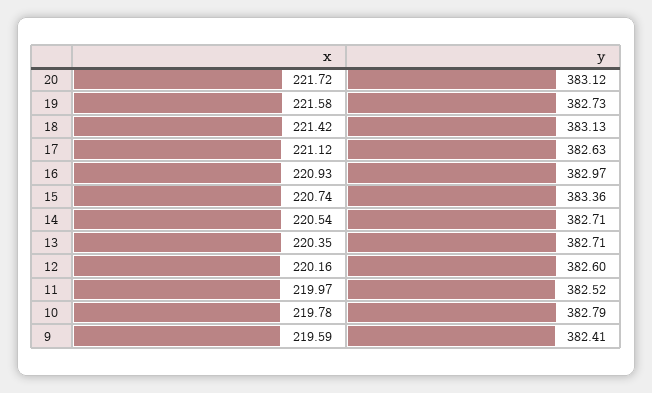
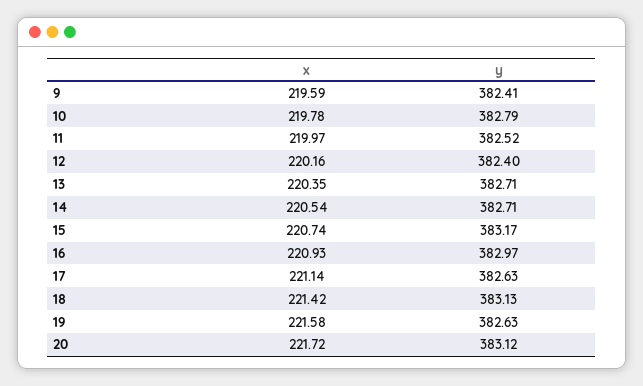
y, 19: 382.73 -> 382.63
x, 17: 221.12 -> 221.14
y, 15: 383.36 -> 383.17
y, 12: 382.6 -> 382.4

